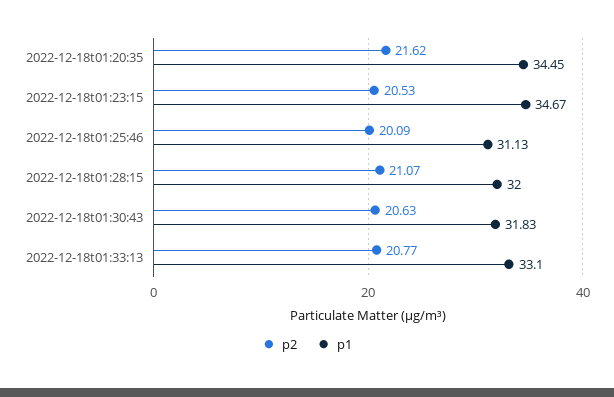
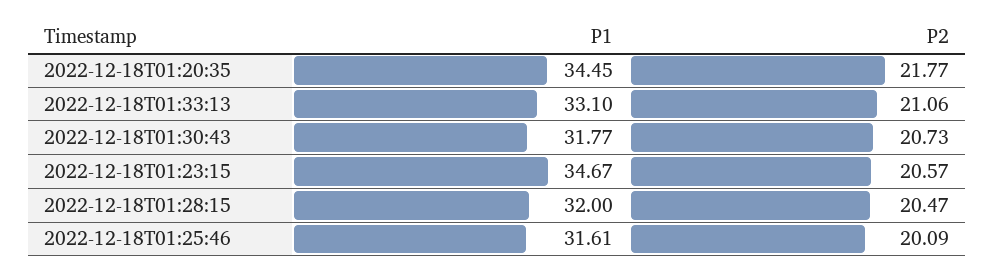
p2, 2022-12-18t01:20:35: 21.62 -> 21.77
p2, 2022-12-18t01:23:15: 20.53 -> 20.57
p1, 2022-12-18t01:25:46: 31.13 -> 31.61
p2, 2022-12-18t01:28:15: 21.07 -> 20.47
p2, 2022-12-18t01:30:43: 20.63 -> 20.73
p1, 2022-12-18t01:30:43: 31.83 -> 31.77
p2, 2022-12-18t01:33:13: 20.77 -> 21.06

